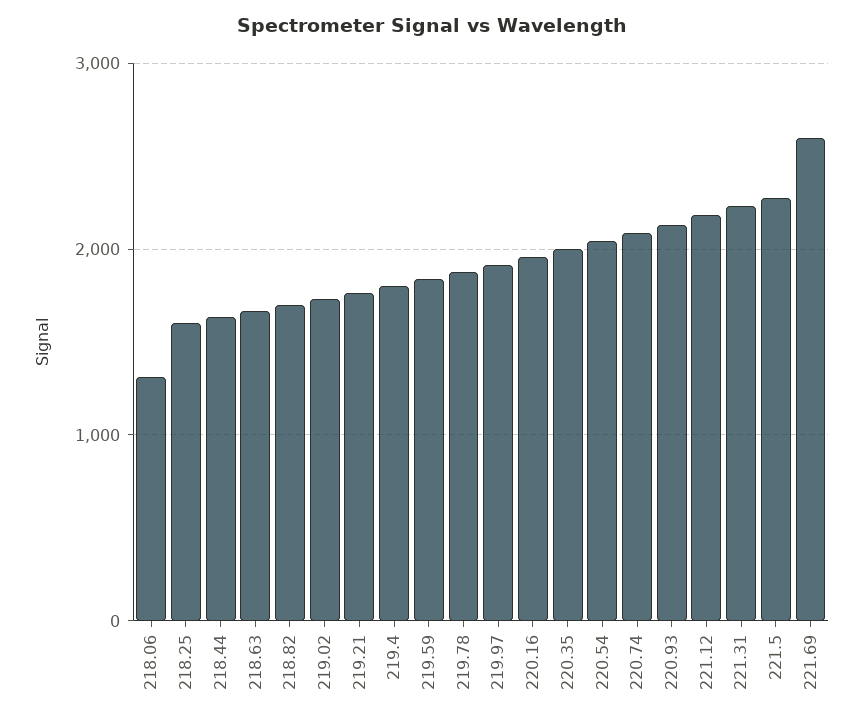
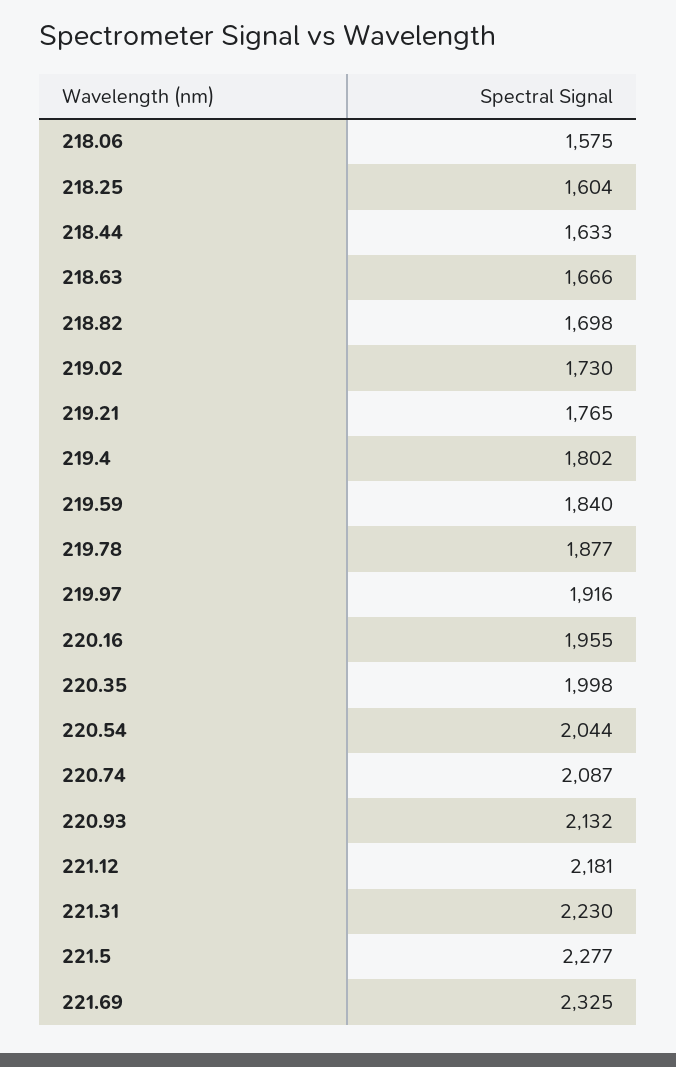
218.06: 1300 -> 1575
221.69: 2600 -> 2325

